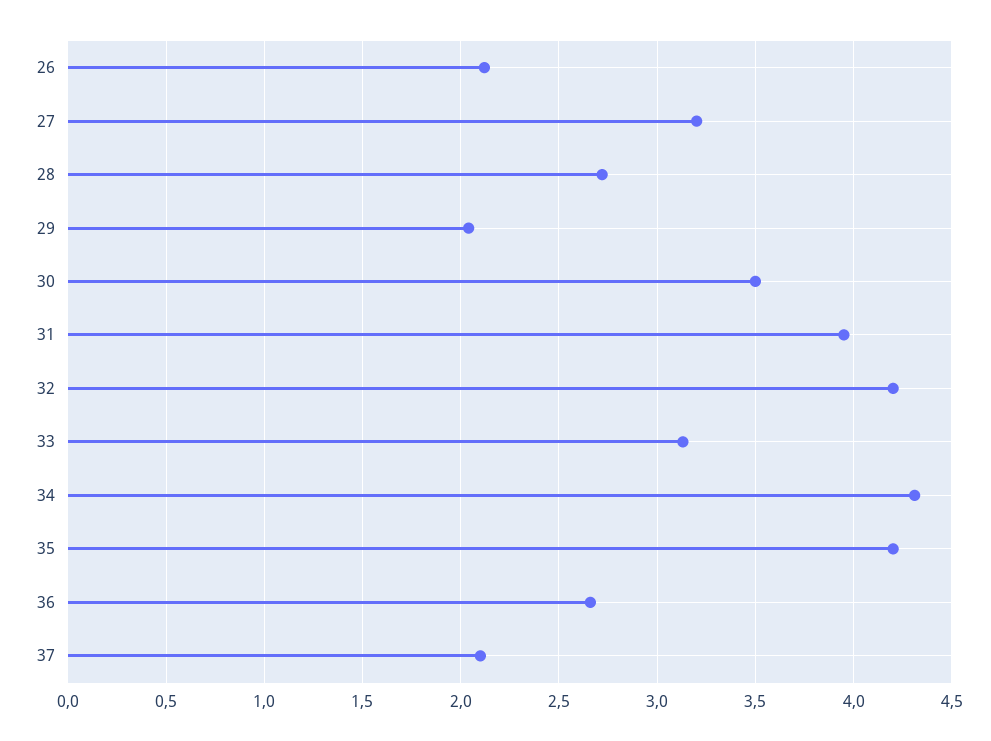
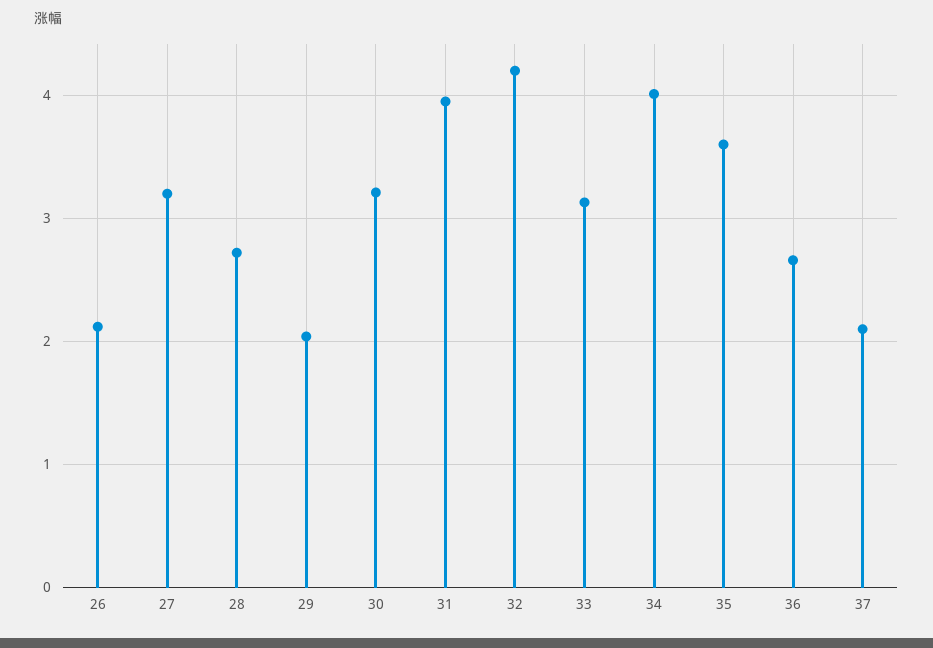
30: 3.5 -> 3.2
34: 4.3 -> 4
35: 4.2 -> 3.6

